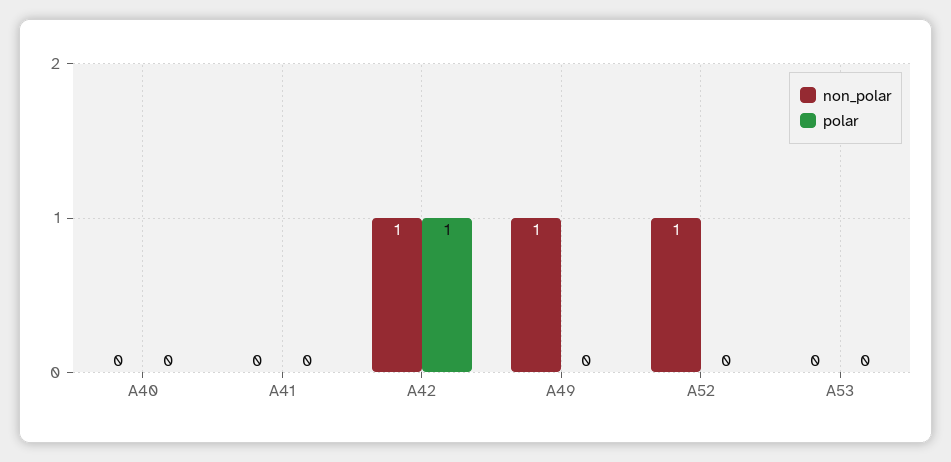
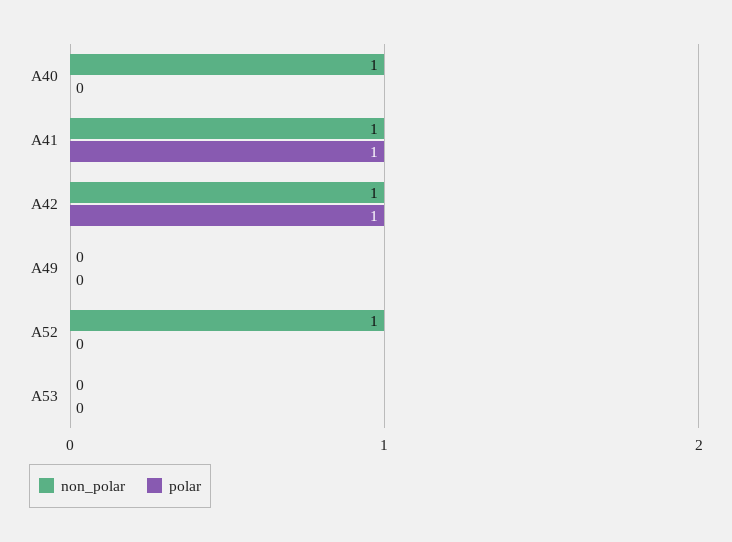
non_polar, A40: 0 -> 1
non_polar, A41: 0 -> 1
polar, A41: 0 -> 1
non_polar, A49: 1 -> 0

